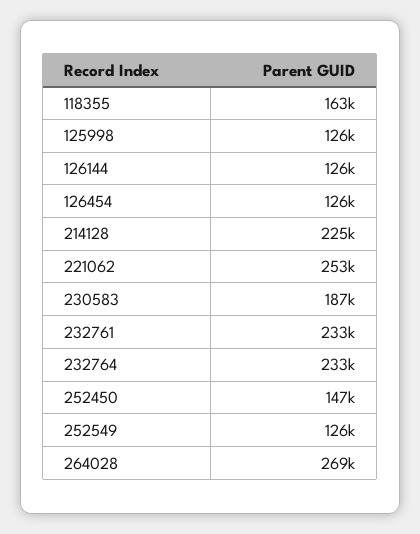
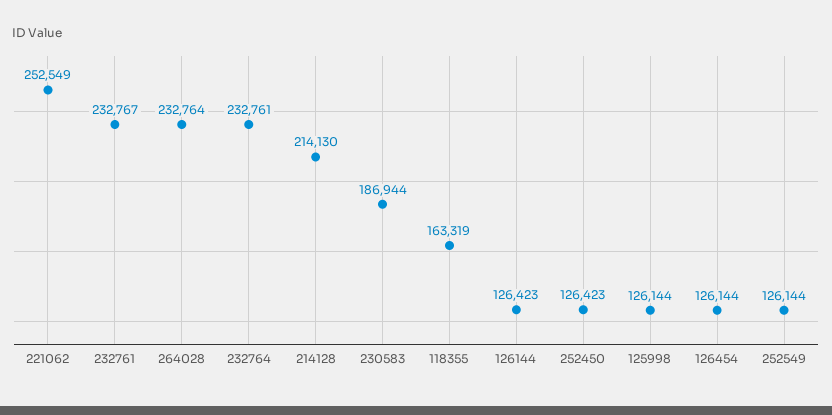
214128: 225000 -> 214130
252450: 147000 -> 126423
264028: 269000 -> 232764

